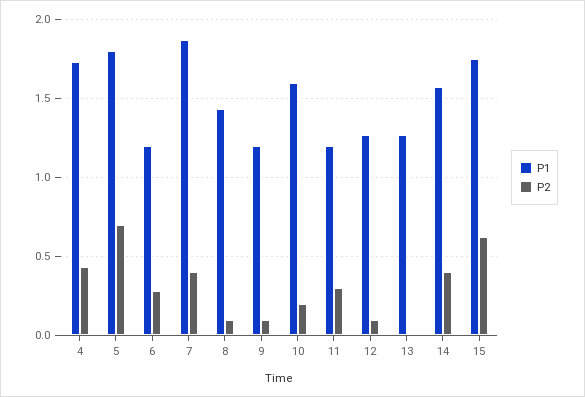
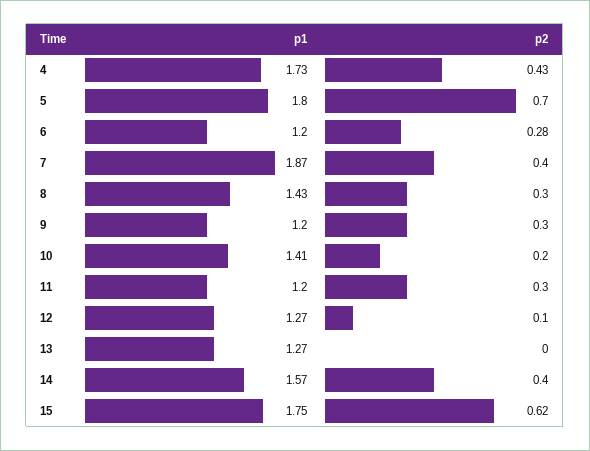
P2, 8: 0.1 -> 0.3
P2, 9: 0.1 -> 0.3
P1, 10: 1.6 -> 1.41

